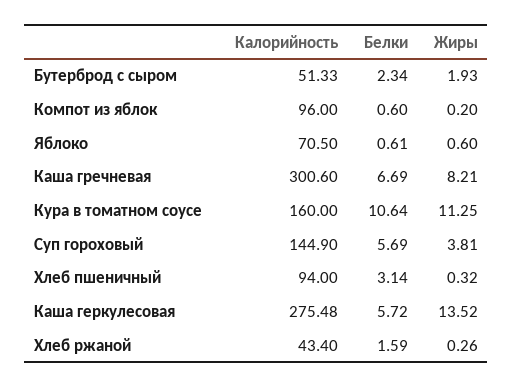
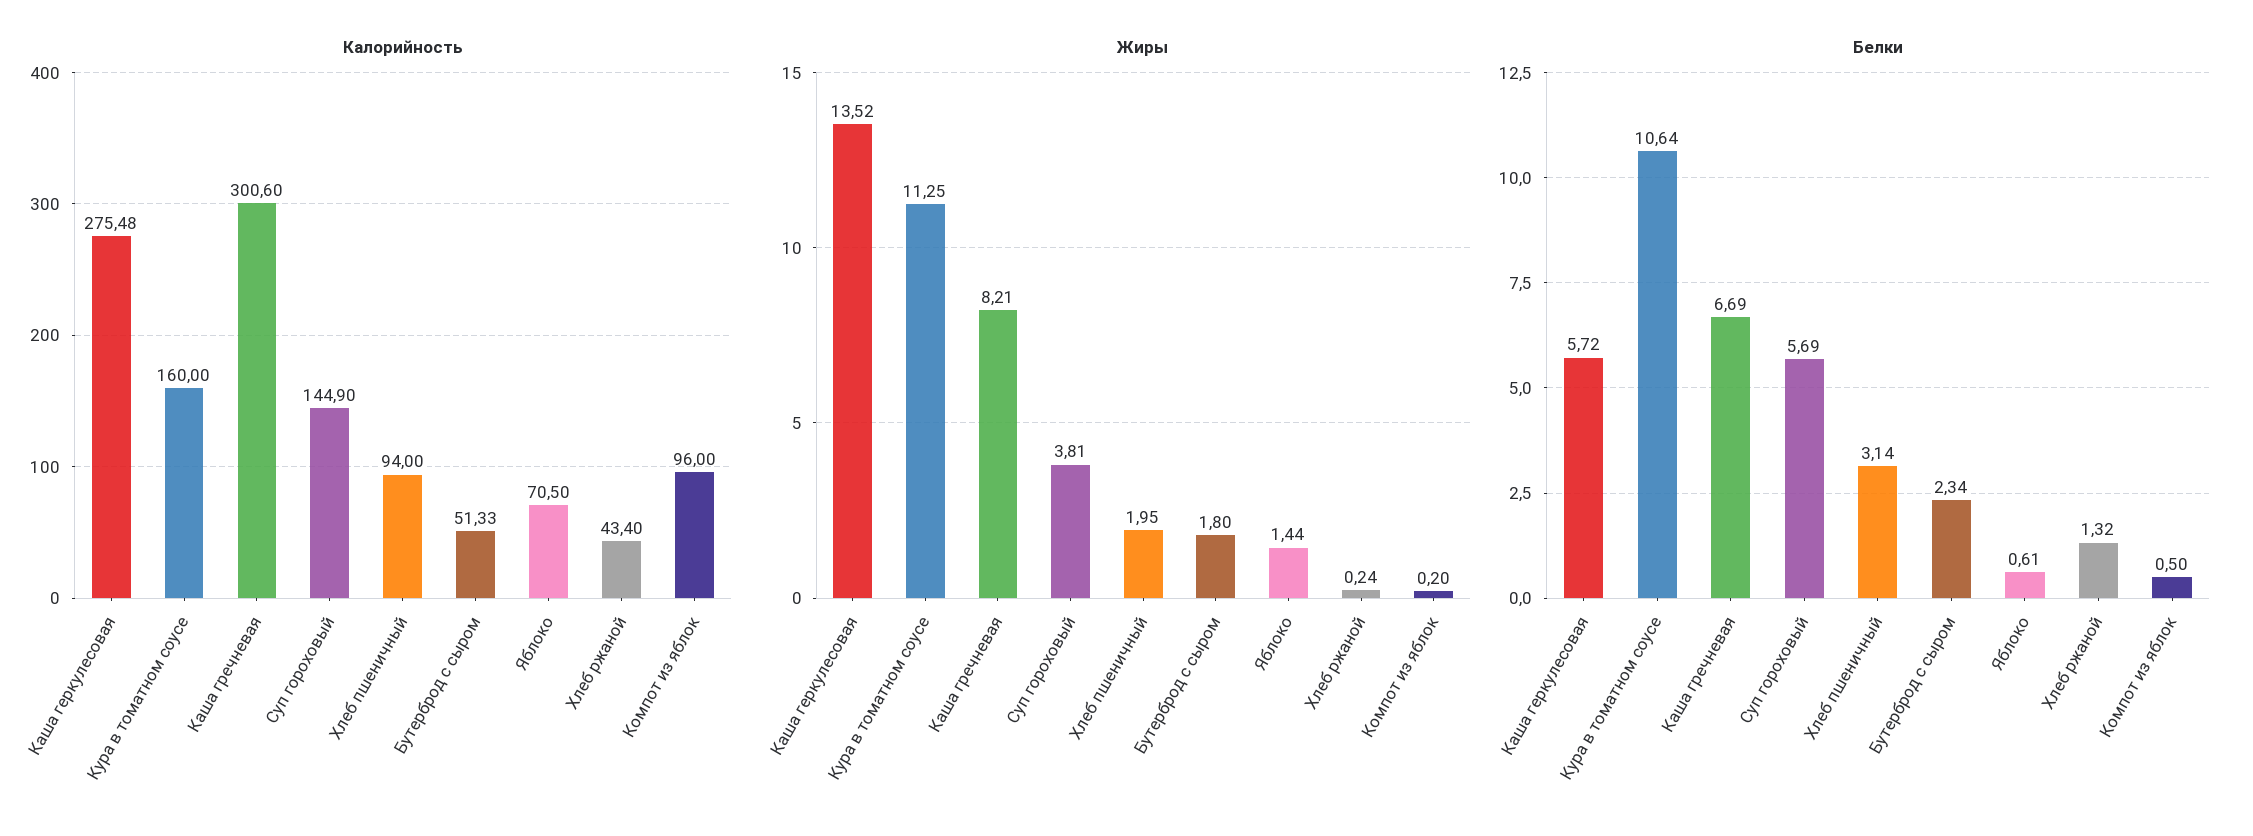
Жиры, Бутерброд с сыром: 1.93 -> 1.8
Белки, Компот из яблок: 0.6 -> 0.5
Жиры, Яблоко: 0.6 -> 1.44
Жиры, Хлеб пшеничный: 0.32 -> 1.95
Белки, Хлеб ржаной: 1.59 -> 1.32
Жиры, Хлеб ржаной: 0.26 -> 0.24

